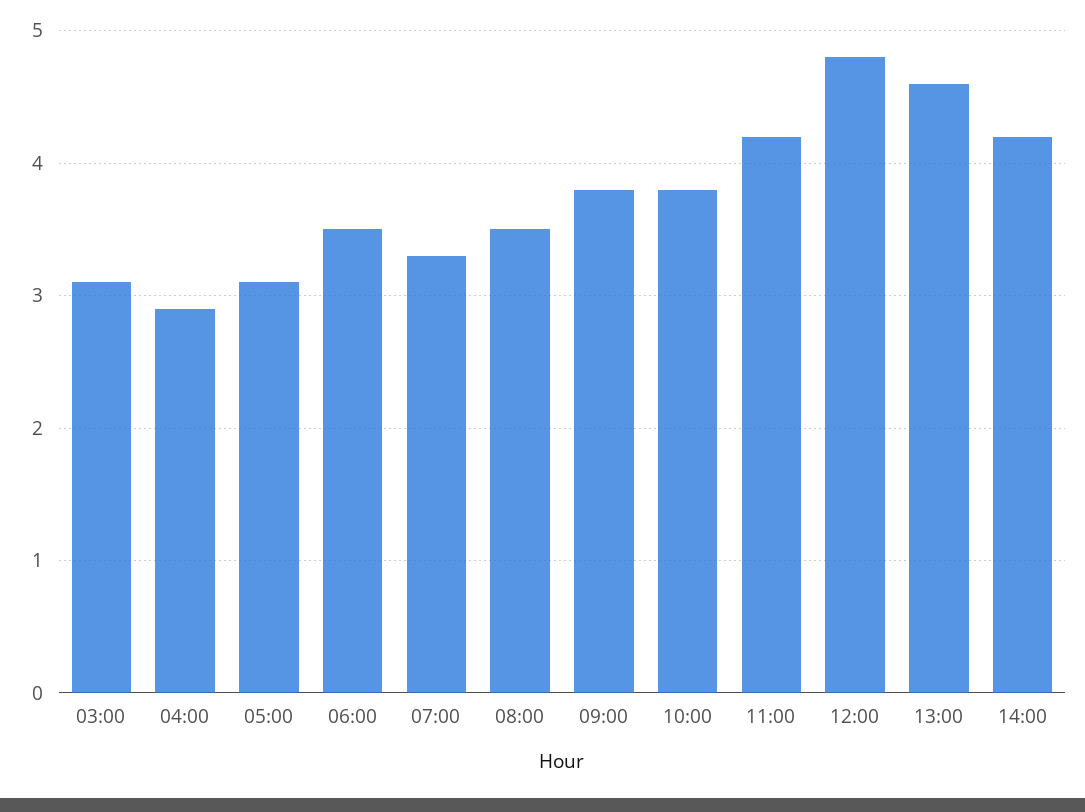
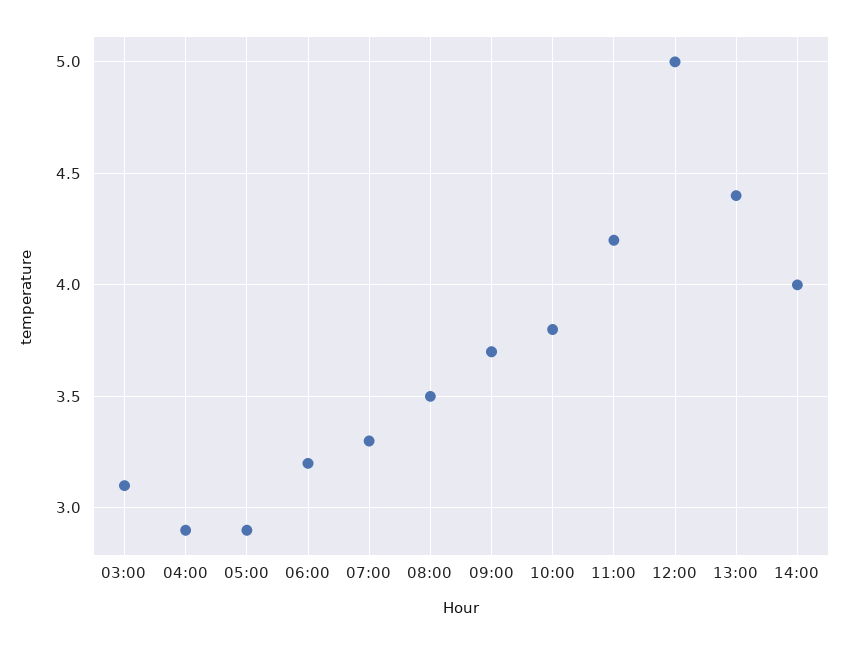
05:00: 3.1 -> 2.9
06:00: 3.5 -> 3.2
09:00: 3.8 -> 3.7
12:00: 4.8 -> 5
13:00: 4.6 -> 4.4
14:00: 4.2 -> 4

